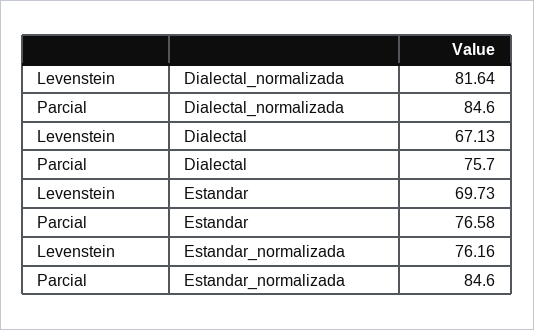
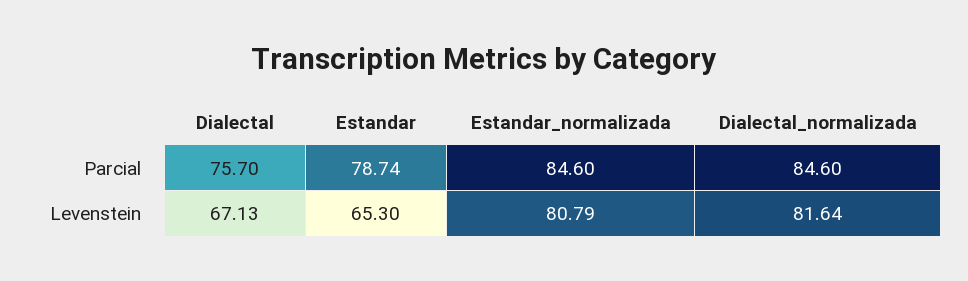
Levenstein, Estandar: 69.73 -> 65.3
Parcial, Estandar: 76.58 -> 78.74
Levenstein, Estandar_normalizada: 76.16 -> 80.79

